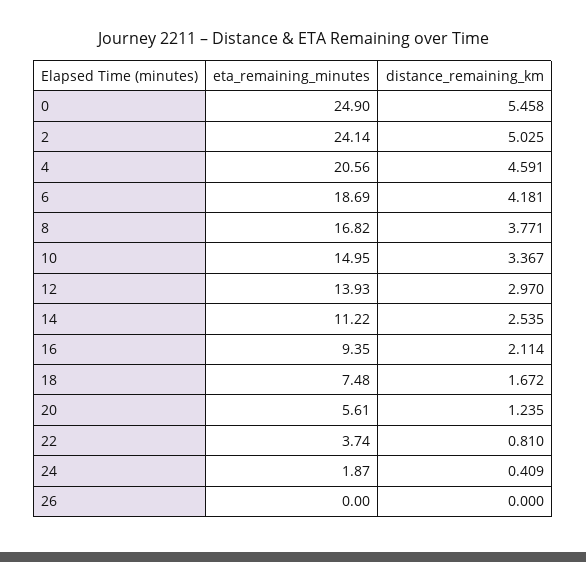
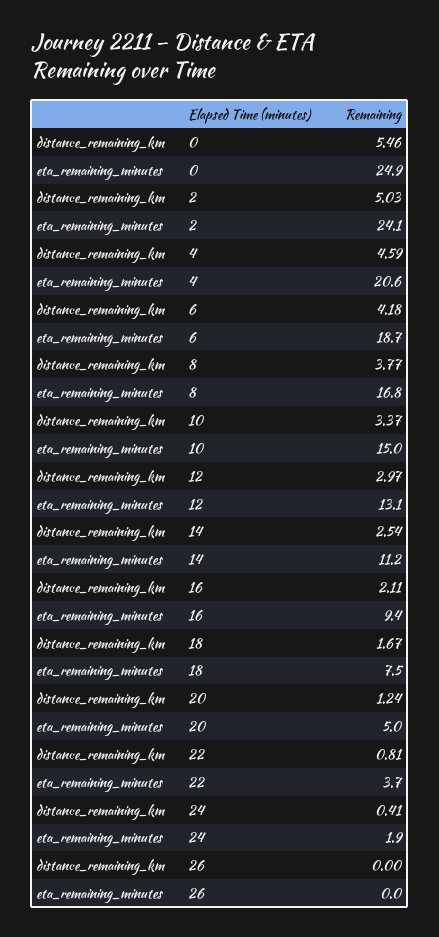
eta_remaining_minutes, 12: 13.93 -> 13.1
eta_remaining_minutes, 20: 5.61 -> 5

